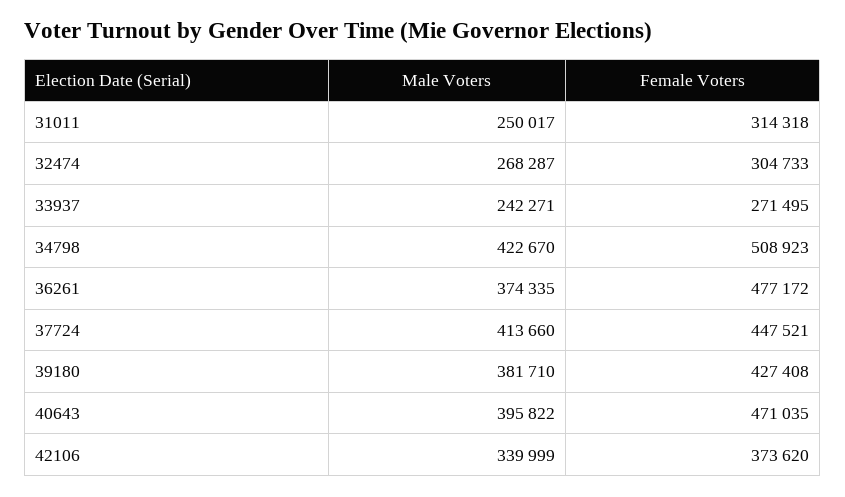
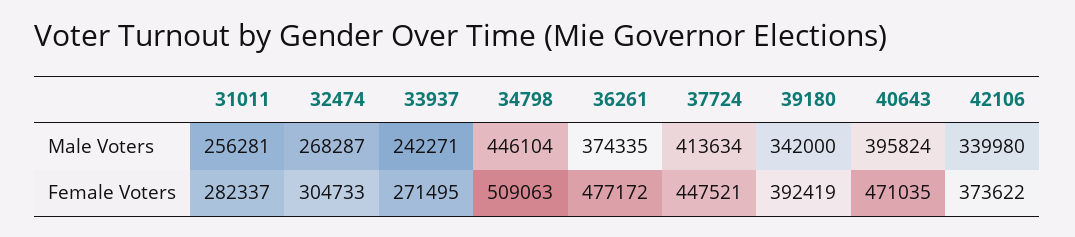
Male Voters, 31011: 250017 -> 256281
Female Voters, 31011: 314318 -> 282337
Male Voters, 34798: 422670 -> 446104
Female Voters, 34798: 508923 -> 509063
Male Voters, 37724: 413660 -> 413634
Male Voters, 39180: 381710 -> 342000
Female Voters, 39180: 427408 -> 392419
Male Voters, 40643: 395822 -> 395824
Male Voters, 42106: 339999 -> 339980
Female Voters, 42106: 373620 -> 373622

